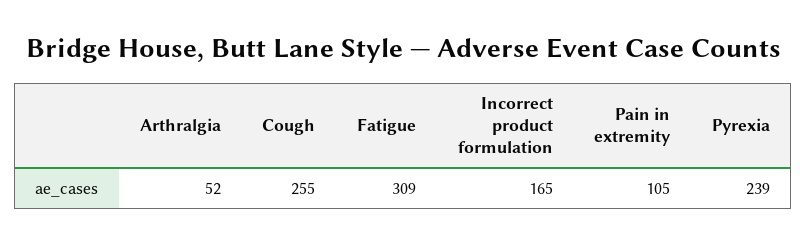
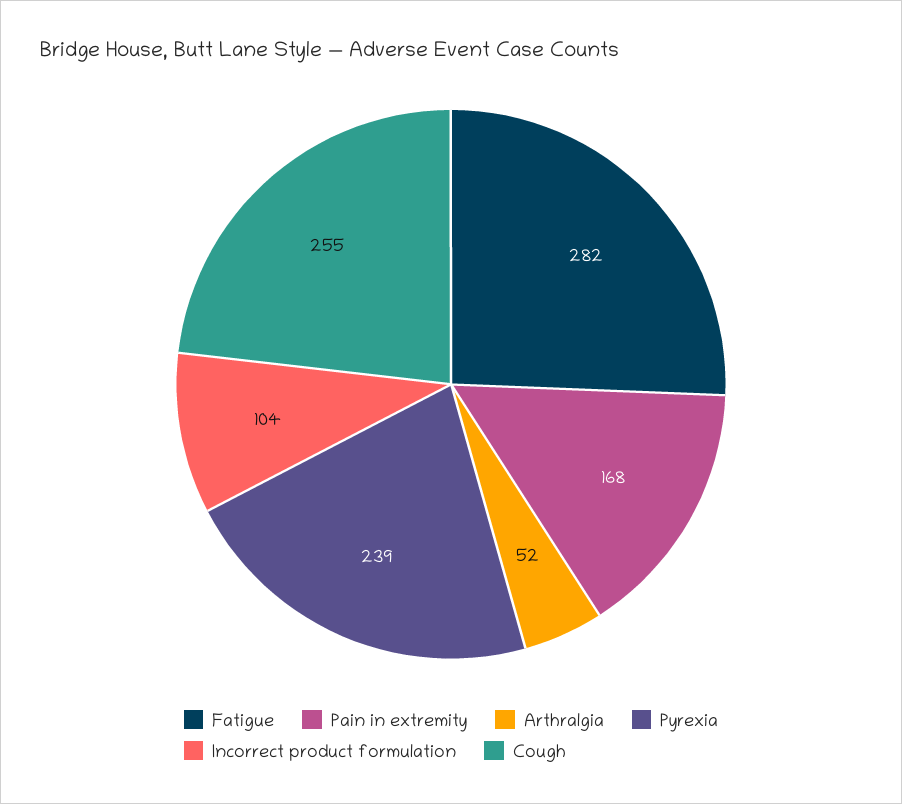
Fatigue: 309 -> 282
Incorrect product formulation: 165 -> 104
Pain in extremity: 105 -> 168

